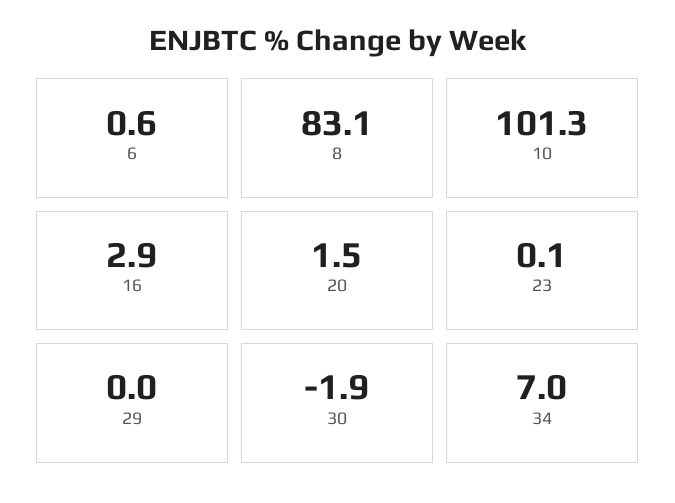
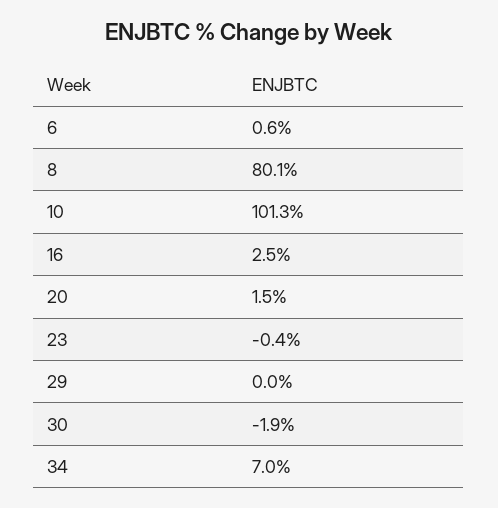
8: 83.1 -> 80.1
16: 2.9 -> 2.5
23: 0.1 -> -0.4

